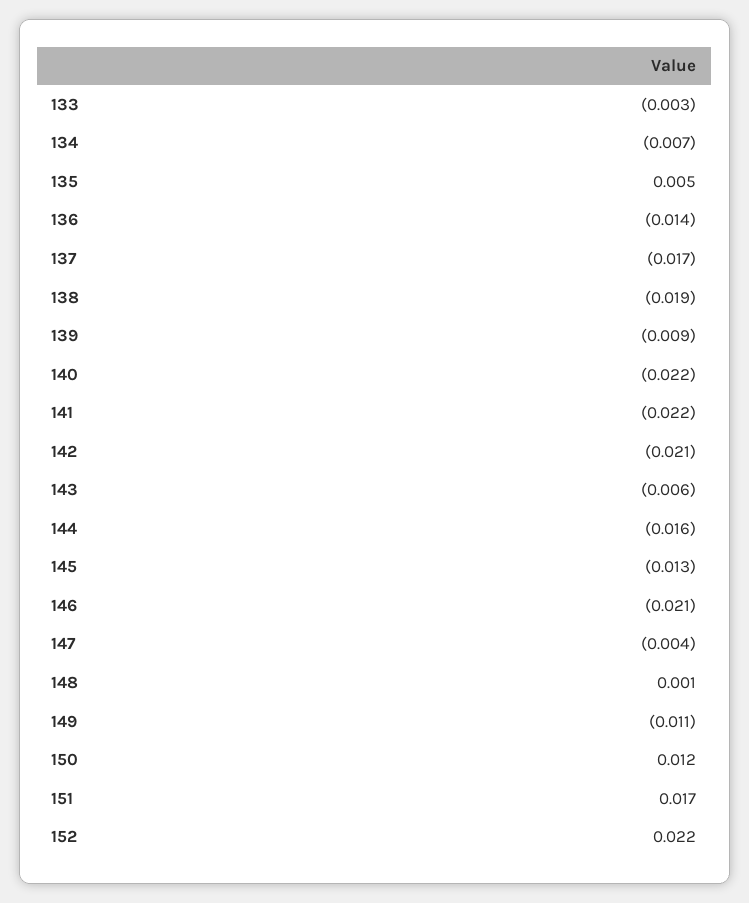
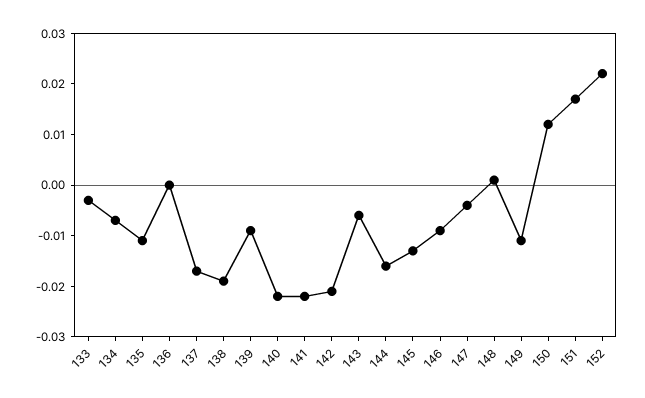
135: 0.005 -> -0.01
136: -0.014 -> 0
146: -0.021 -> -0.01

